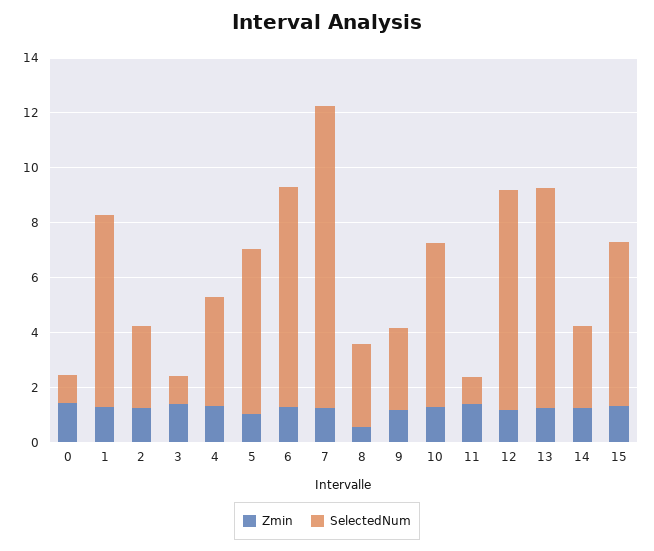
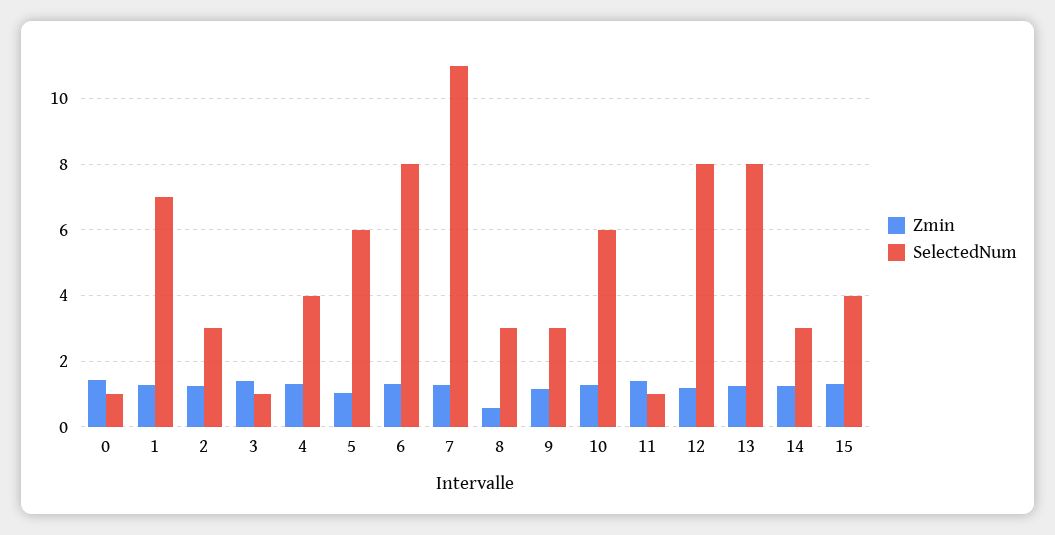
SelectedNum, 15: 6 -> 4

